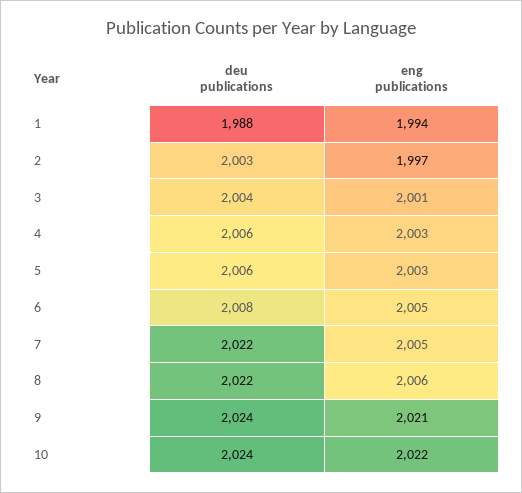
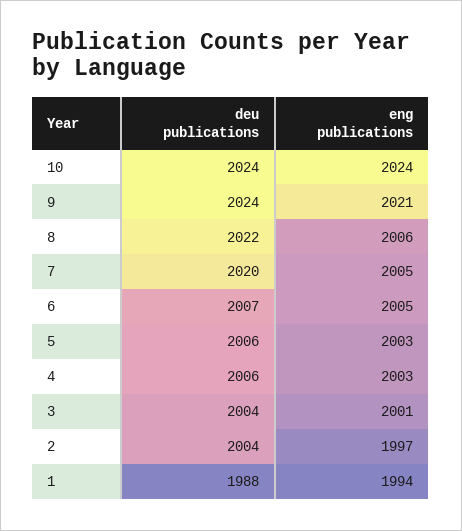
deu publications, 2: 2003 -> 2004
deu publications, 6: 2008 -> 2007
deu publications, 7: 2022 -> 2020
eng publications, 10: 2022 -> 2024

